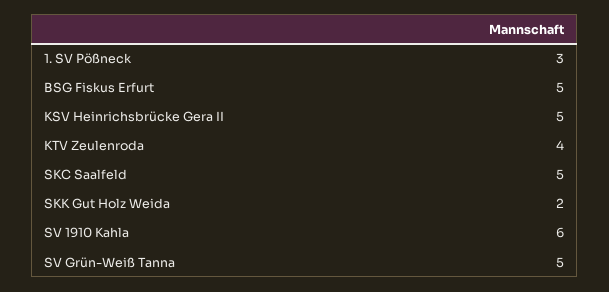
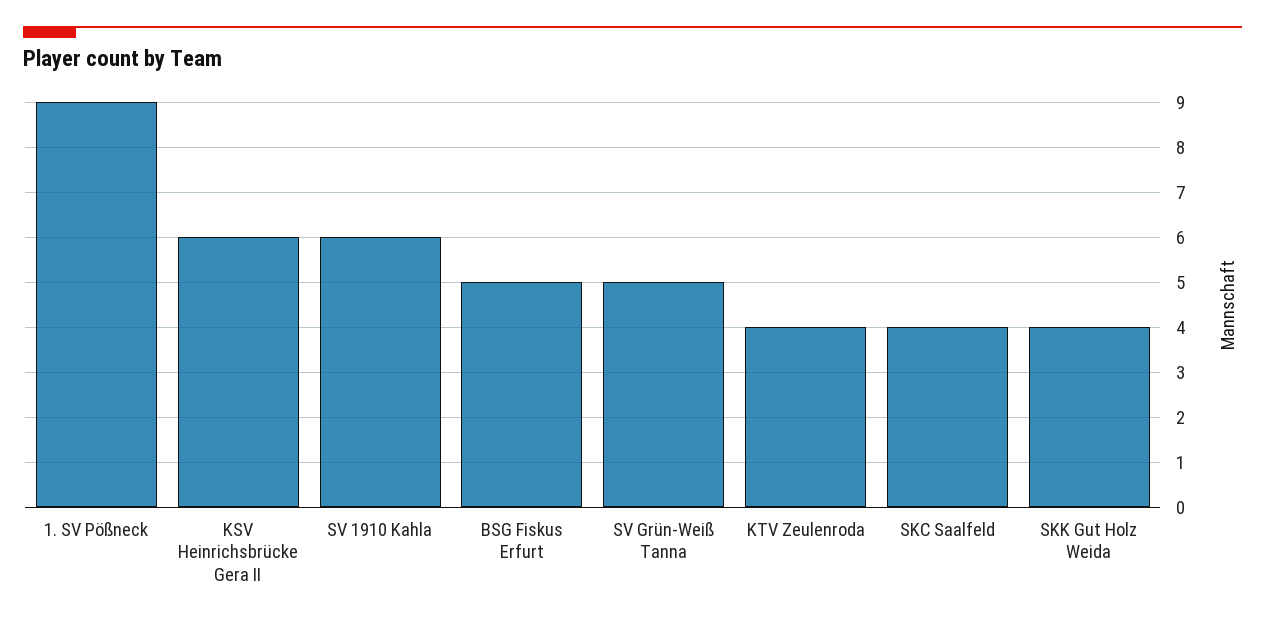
1. SV Pößneck: 3 -> 9
KSV Heinrichsbrücke Gera II: 5 -> 6
SKC Saalfeld: 5 -> 4
SKK Gut Holz Weida: 2 -> 4

